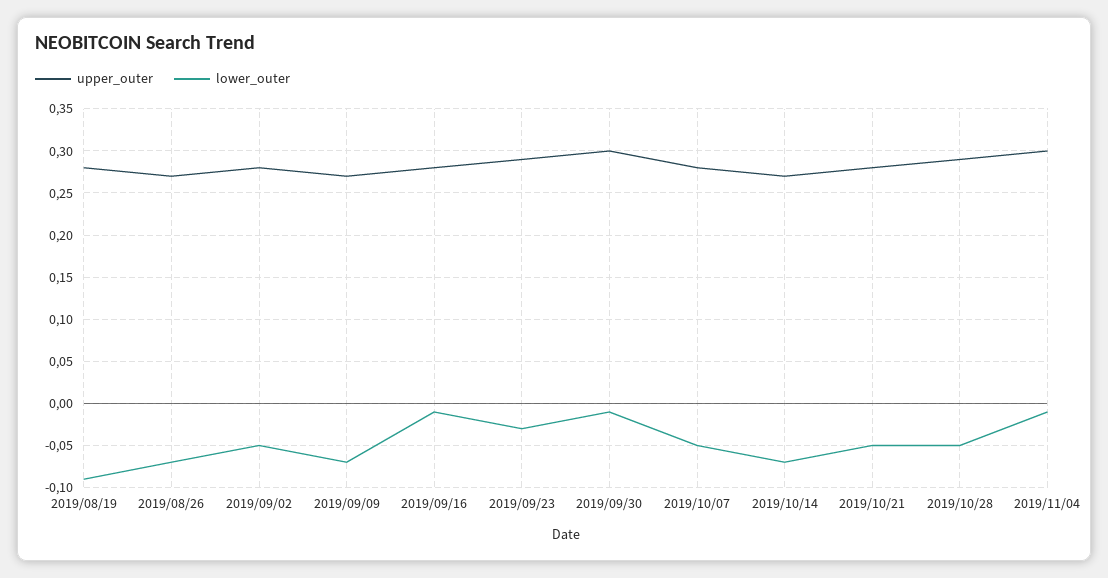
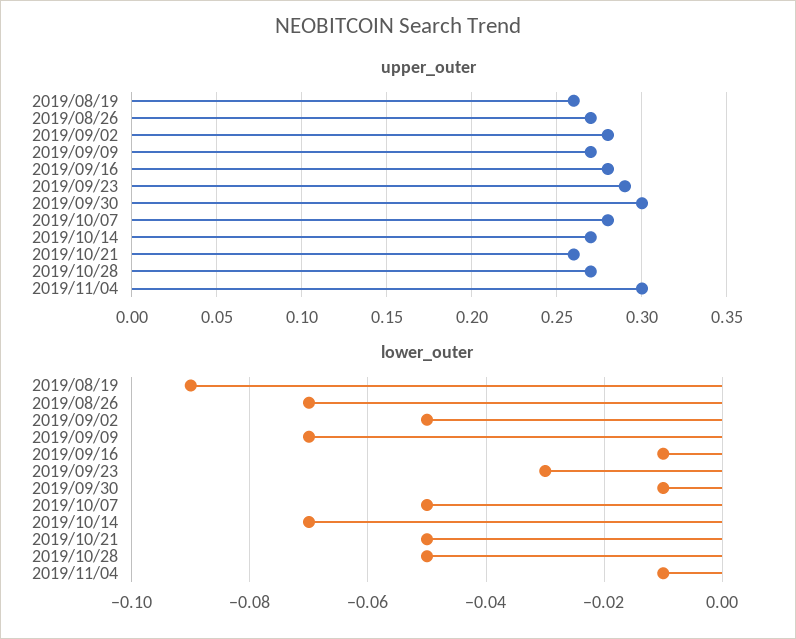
upper_outer, 2019/08/19: 0.28 -> 0.26
upper_outer, 2019/10/21: 0.28 -> 0.26
upper_outer, 2019/10/28: 0.29 -> 0.27

